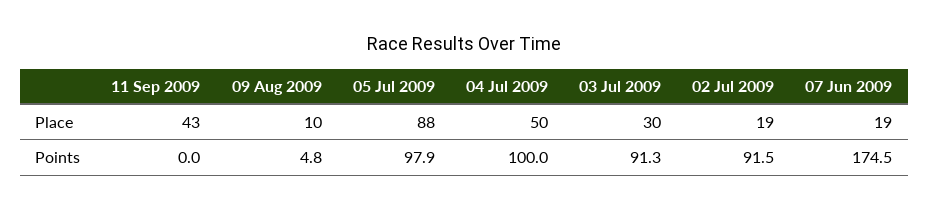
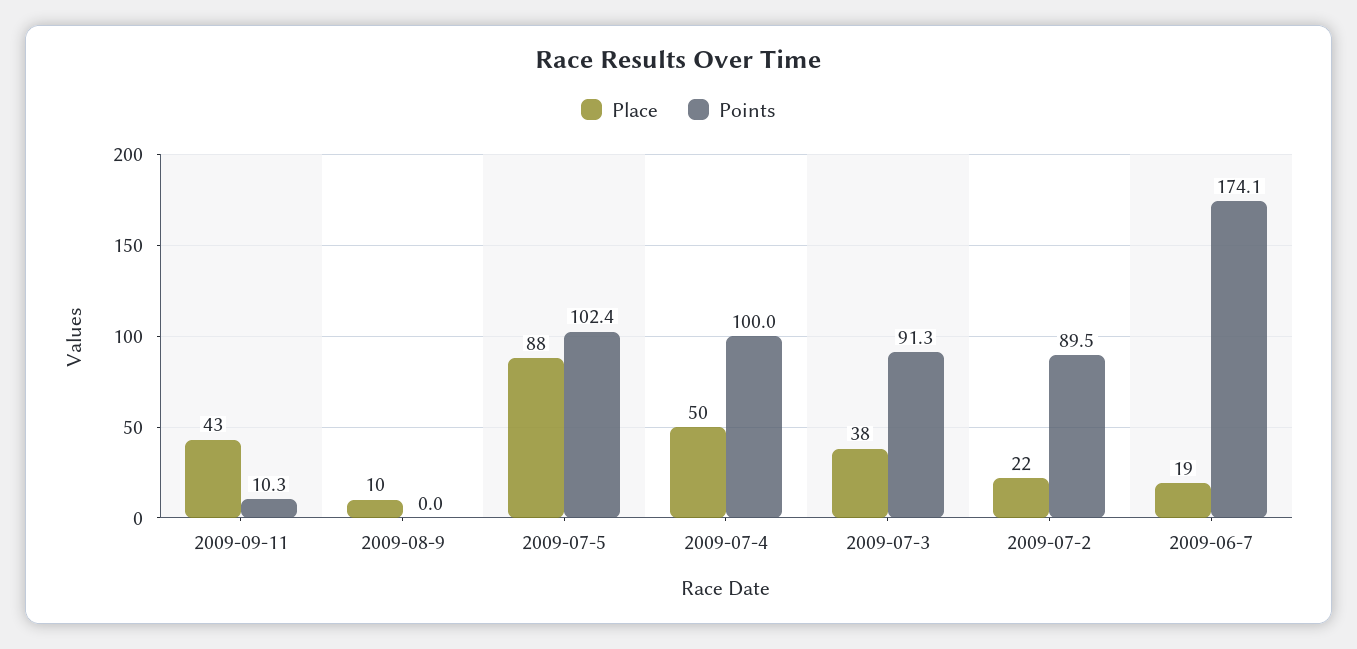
Place, 03 Jul 2009: 30 -> 38
Place, 02 Jul 2009: 19 -> 22
Points, 11 Sep 2009: 0 -> 10.3
Points, 09 Aug 2009: 4.8 -> 0
Points, 05 Jul 2009: 97.9 -> 102.4
Points, 02 Jul 2009: 91.5 -> 89.5
Points, 07 Jun 2009: 174.5 -> 174.1

